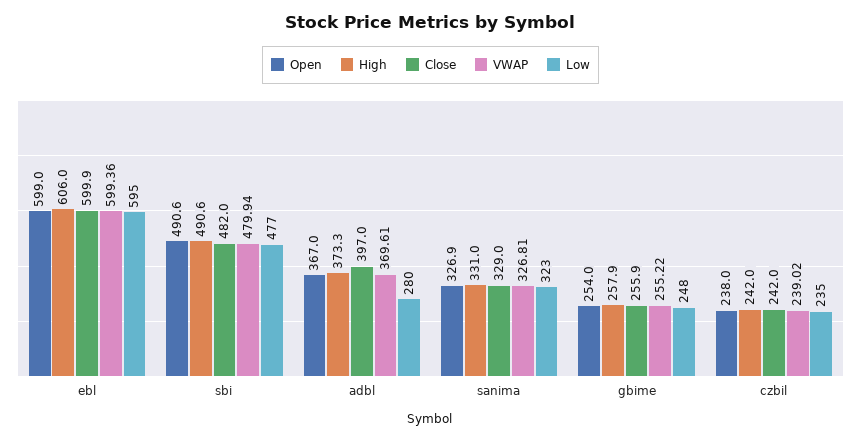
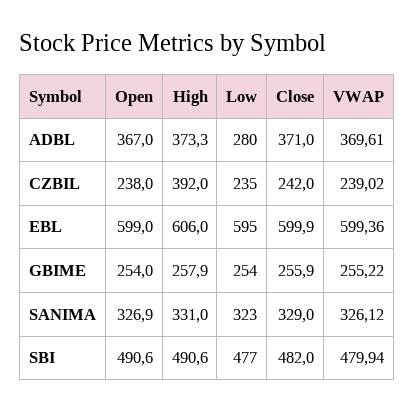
Close, adbl: 397 -> 371
VWAP, sanima: 326.81 -> 326.12
Low, gbime: 248 -> 254
High, czbil: 242 -> 392

